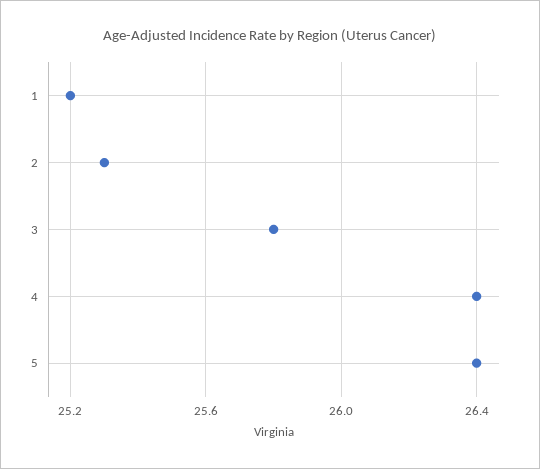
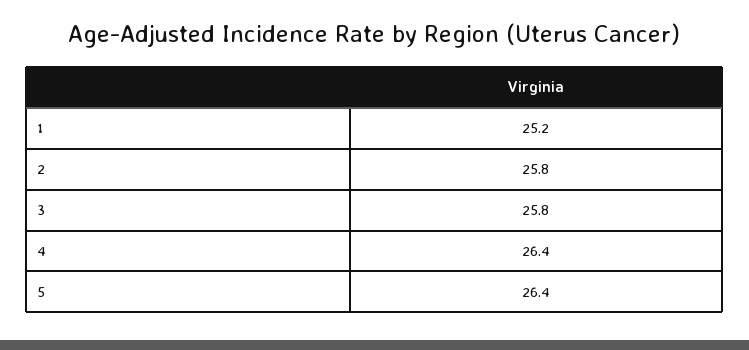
2: 25.3 -> 25.8

